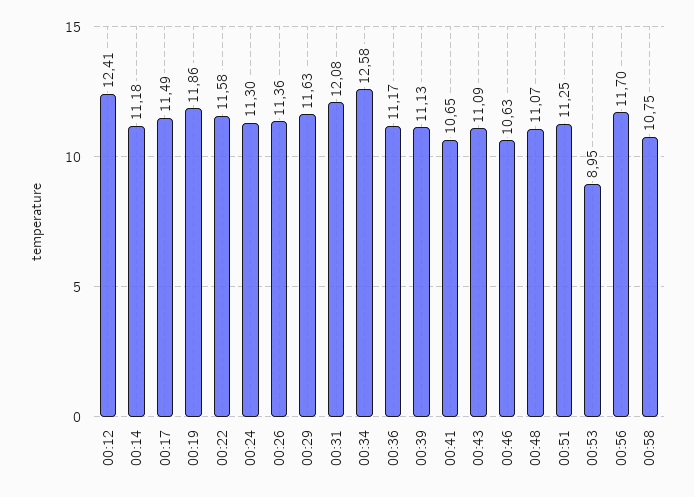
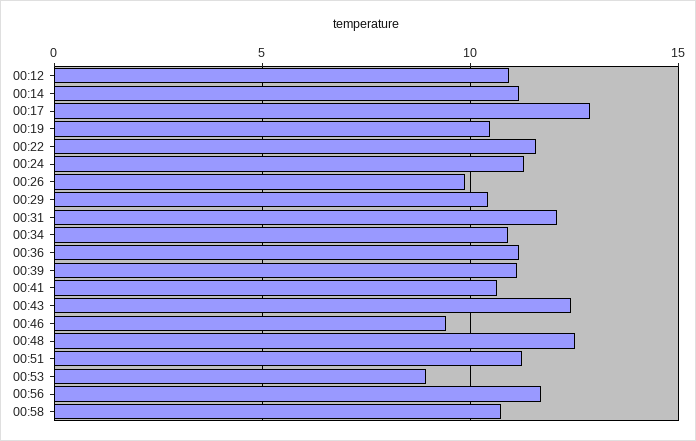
00:12: 12.41 -> 11
00:17: 11.49 -> 13
00:19: 11.86 -> 10.5
00:26: 11.36 -> 10
00:29: 11.63 -> 10.5
00:34: 12.58 -> 11
00:43: 11.09 -> 12.5
00:46: 10.63 -> 9.5
00:48: 11.07 -> 12.5

